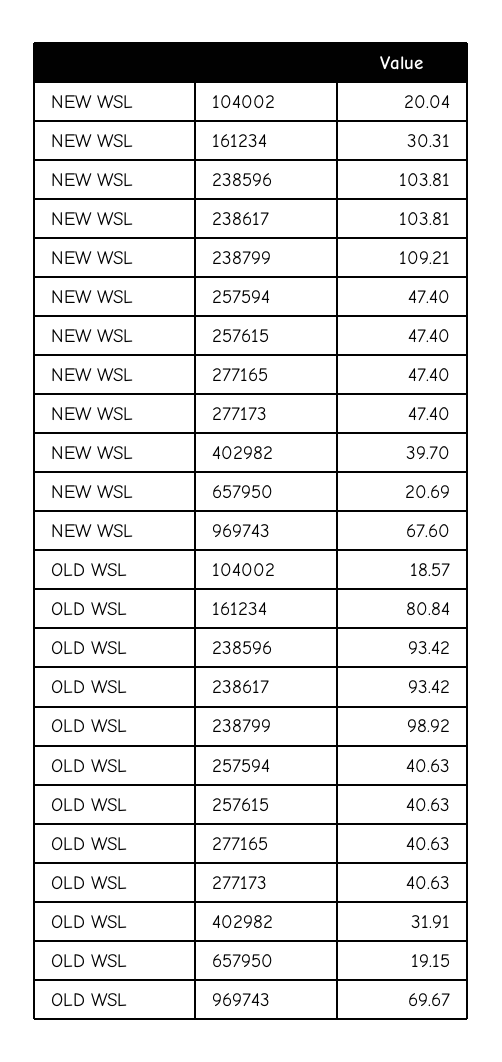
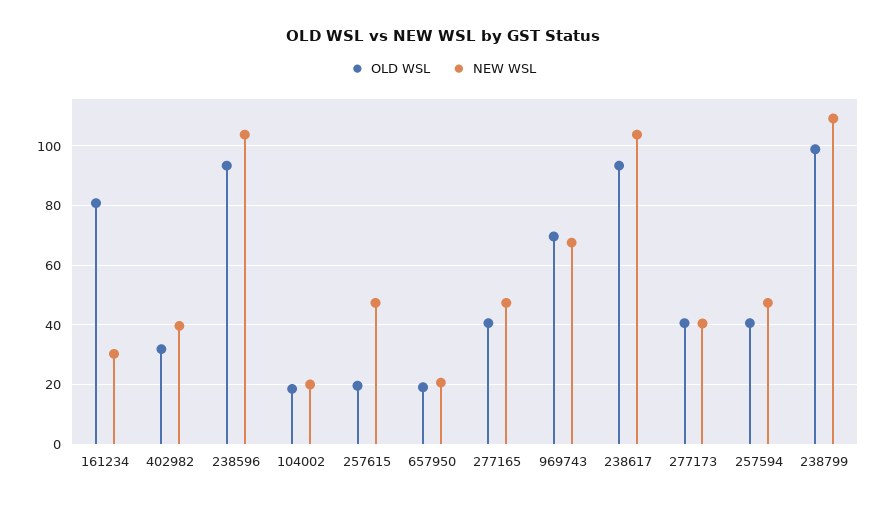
NEW WSL, 277173: 47.4 -> 40
OLD WSL, 257615: 40.63 -> 20

